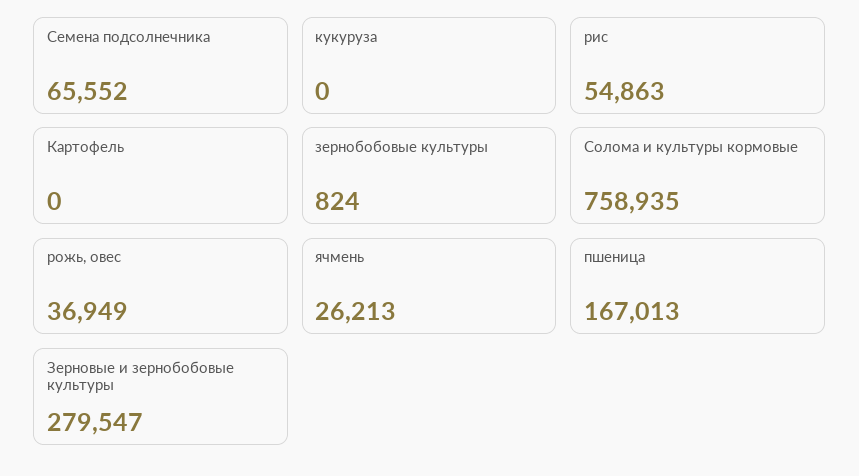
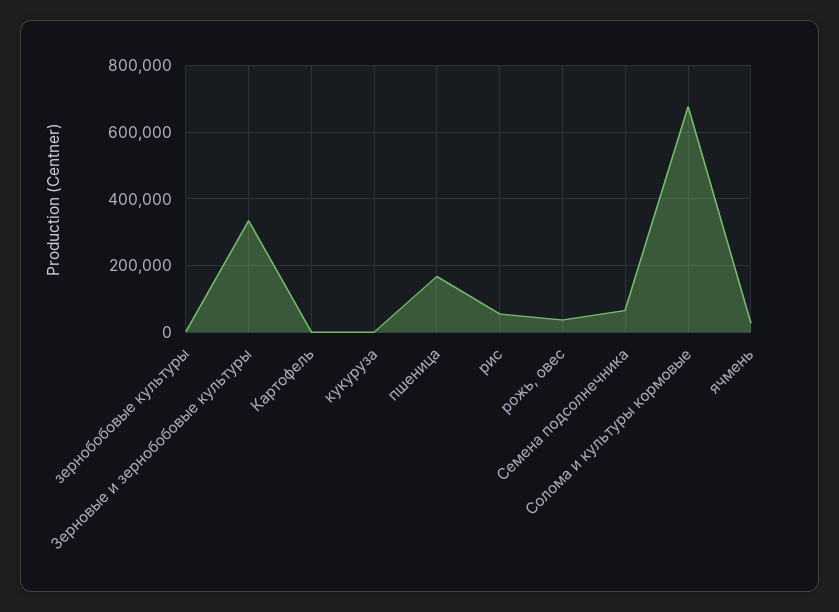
Солома и культуры кормовые: 758935 -> 680000
Зерновые и зернобобовые культуры: 279547 -> 340000

